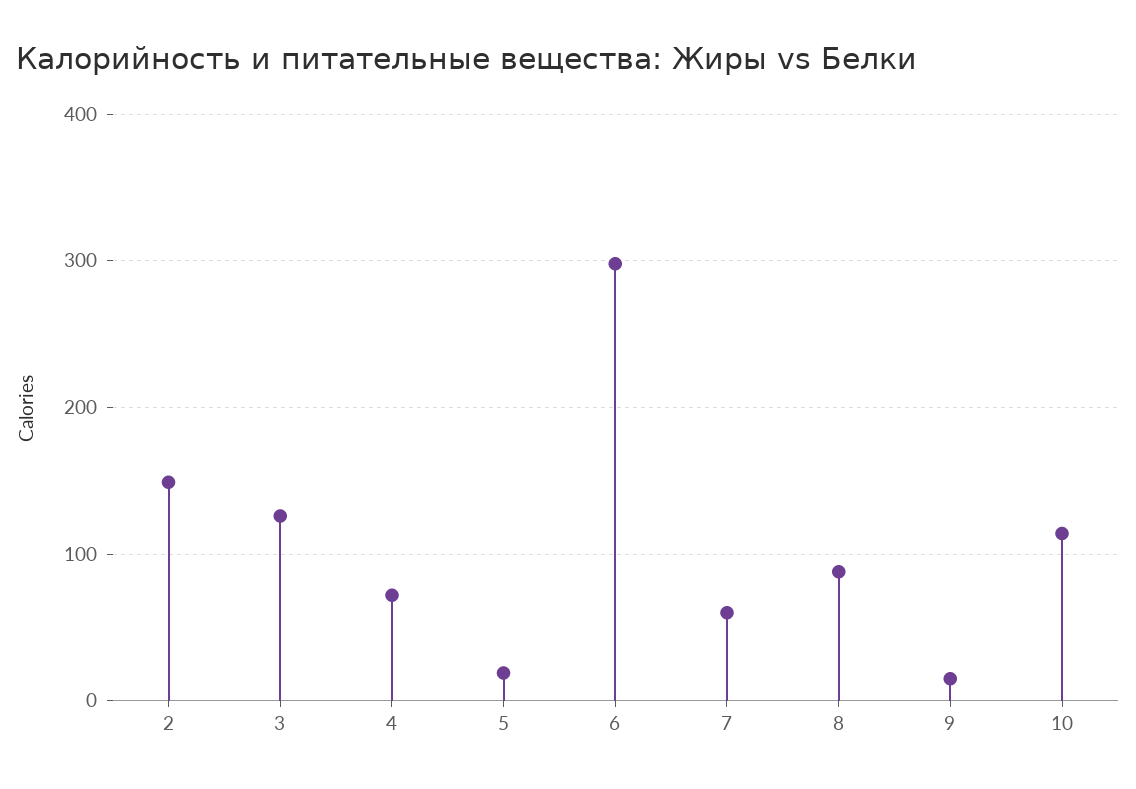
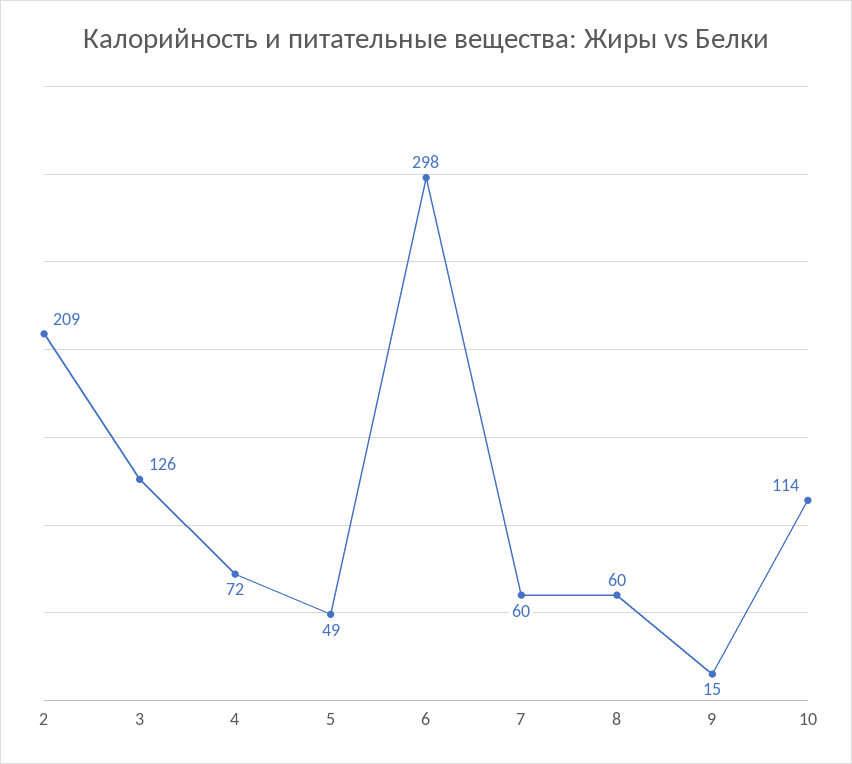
2: 150 -> 209
5: 20 -> 49
8: 90 -> 60

